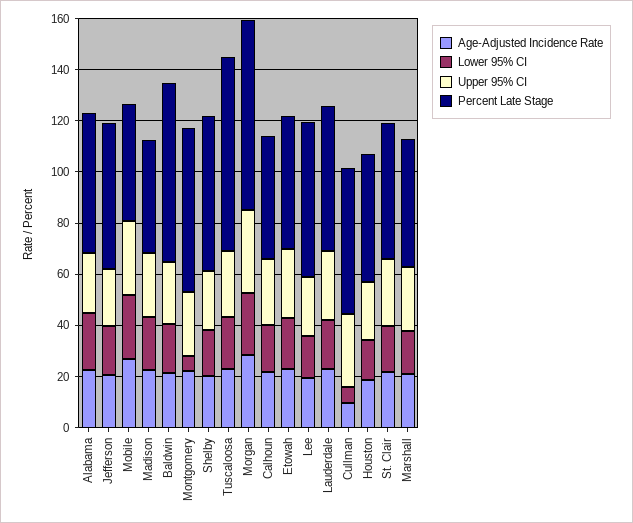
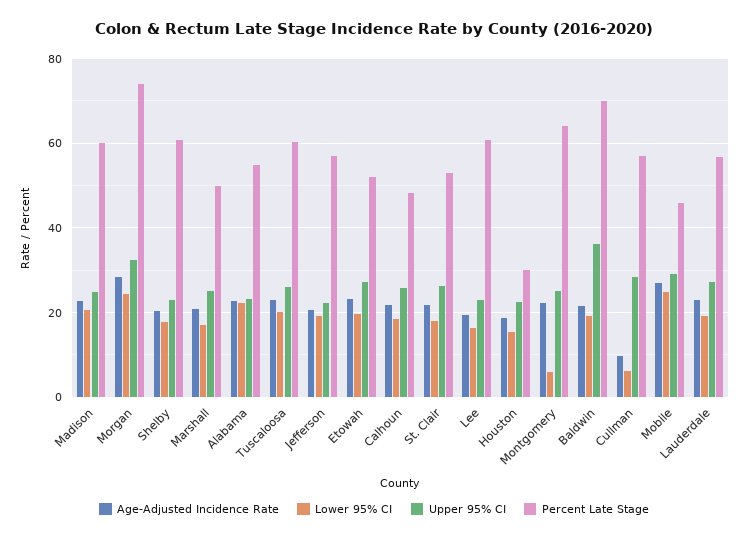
Percent Late Stage, Madison: 45 -> 60
Upper 95% CI, Baldwin: 25 -> 36
Percent Late Stage, Tuscaloosa: 75 -> 60
Percent Late Stage, Houston: 50 -> 30

